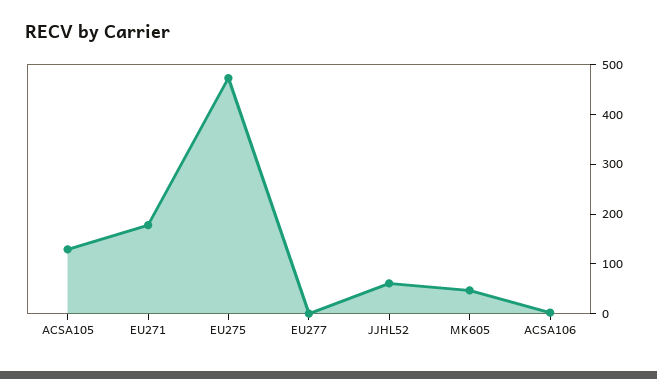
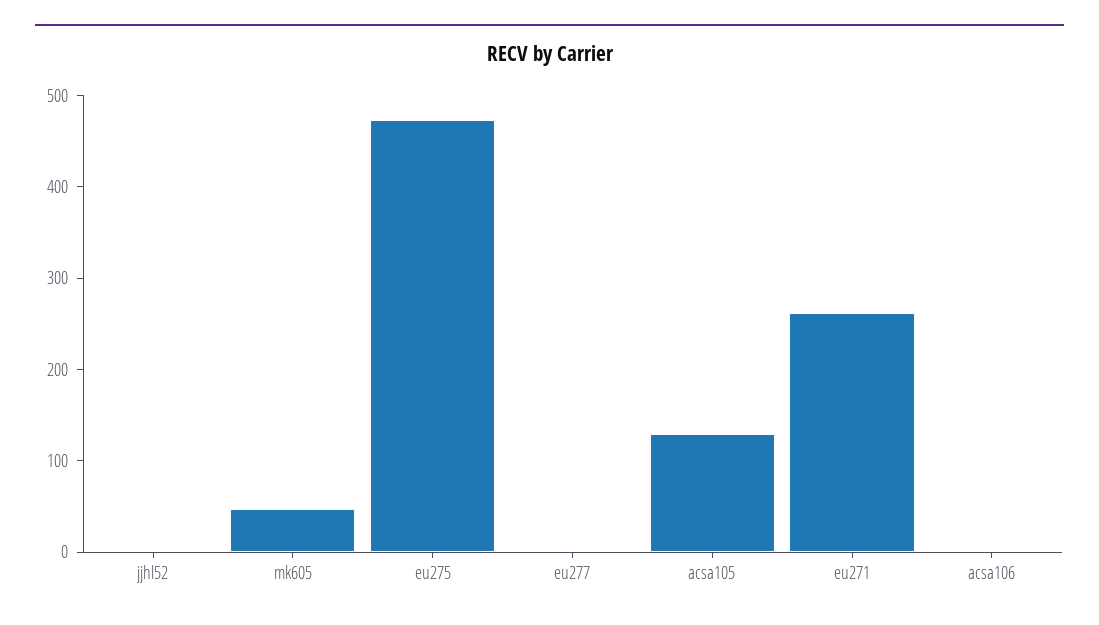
EU271: 180 -> 260
JJHL52: 60 -> 0

